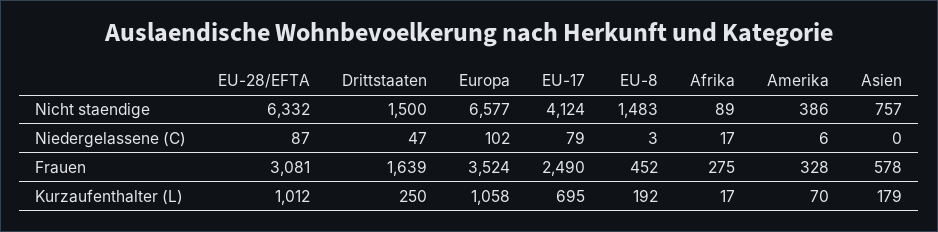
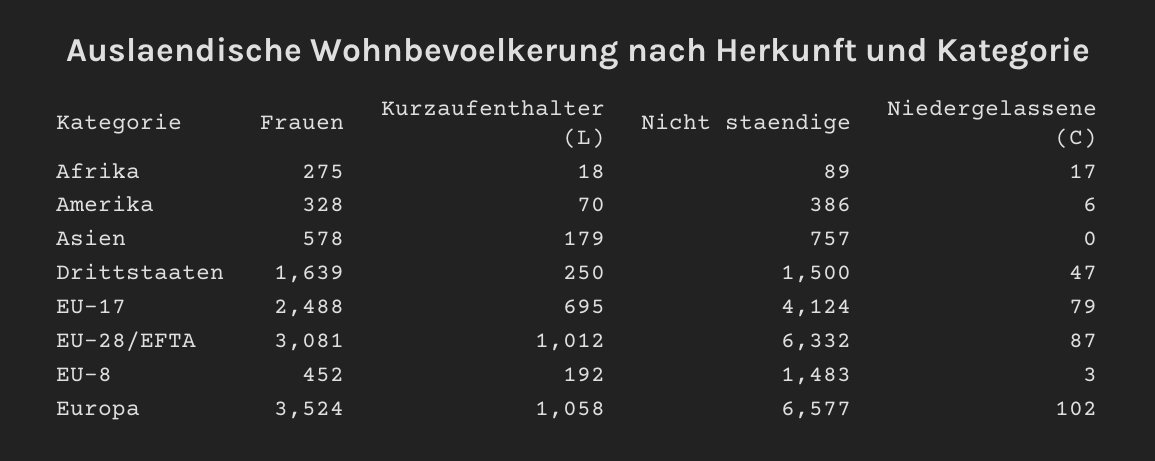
EU-17, Frauen: 2490 -> 2488
Afrika, Kurzaufenthalter (L): 17 -> 18

